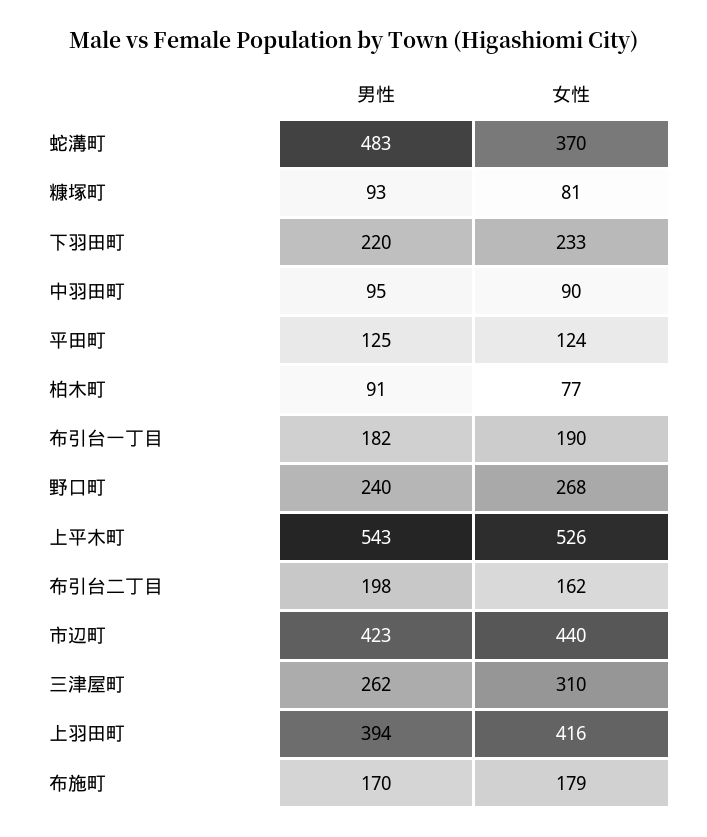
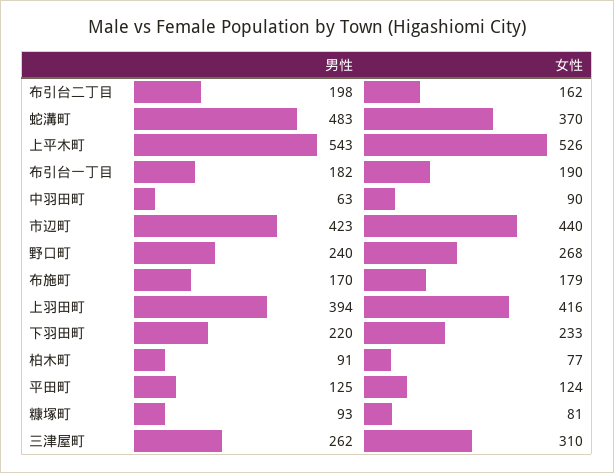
男性, 中羽田町: 95 -> 63

